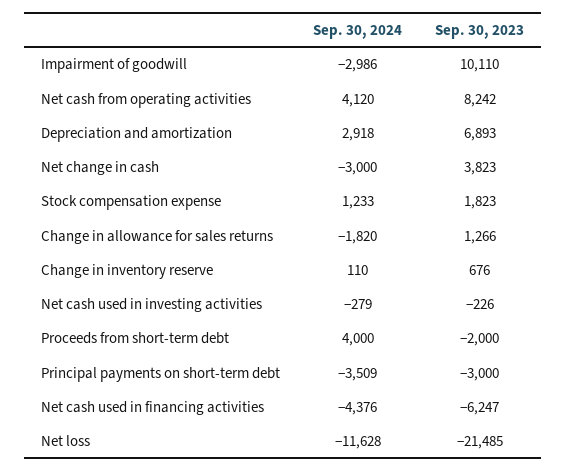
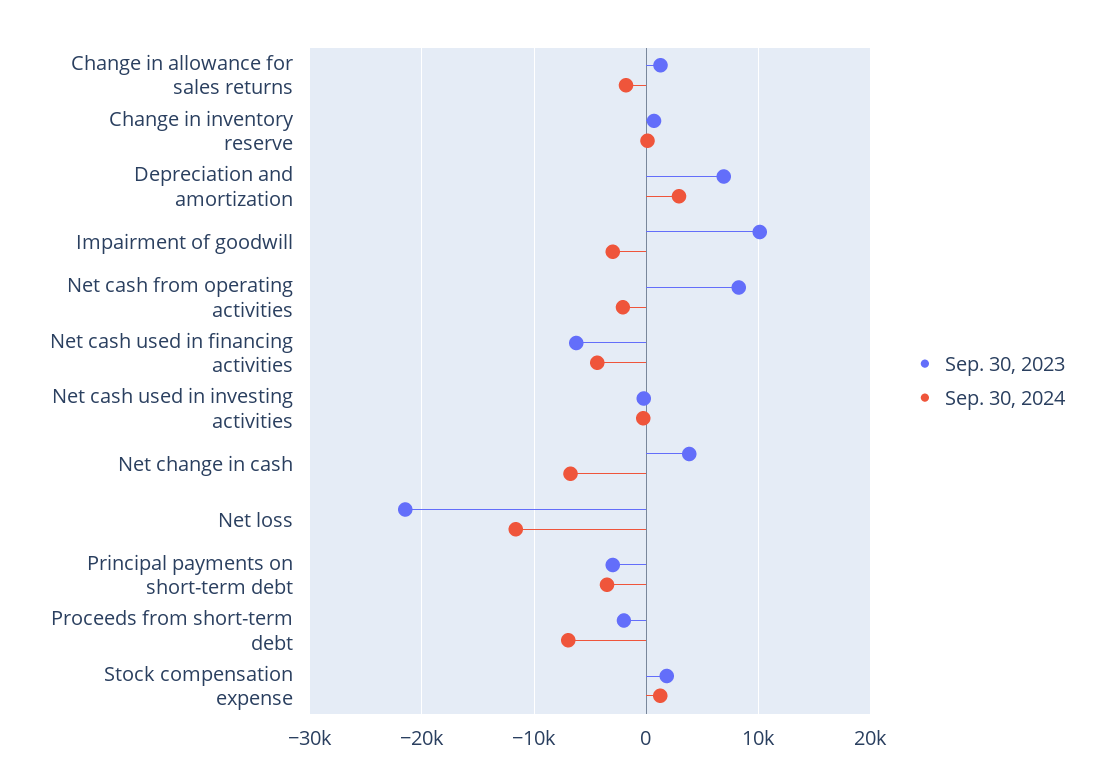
Sep. 30, 2024, Net cash from operating activities: 4120 -> -2000
Sep. 30, 2024, Net change in cash: -3000 -> -7000
Sep. 30, 2024, Proceeds from short-term debt: 4000 -> -7000

